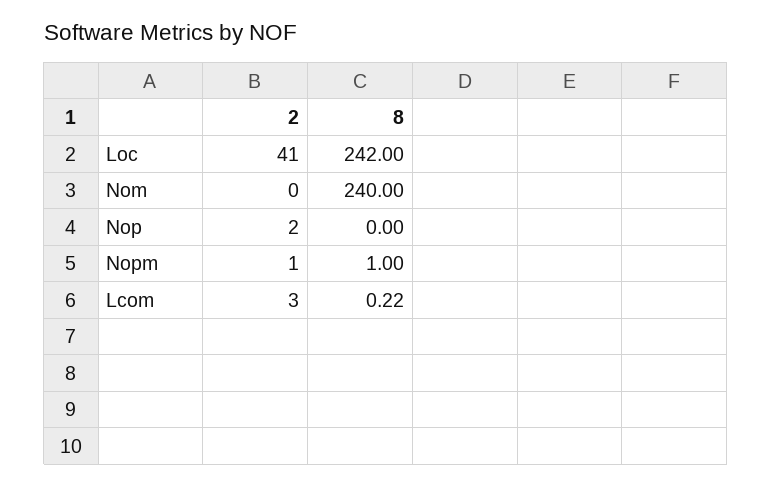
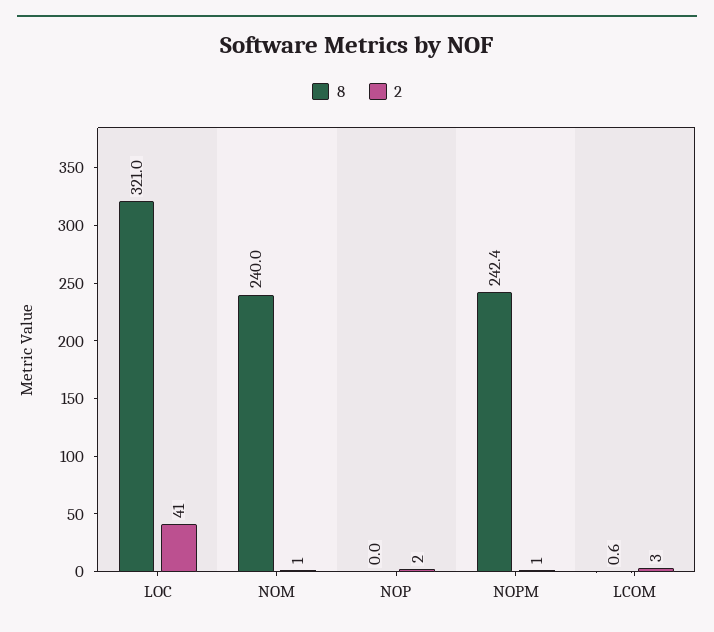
8, Loc: 242 -> 321
2, Nom: 0 -> 1
8, Nopm: 1 -> 242.4
8, Lcom: 0.22 -> 0.6

